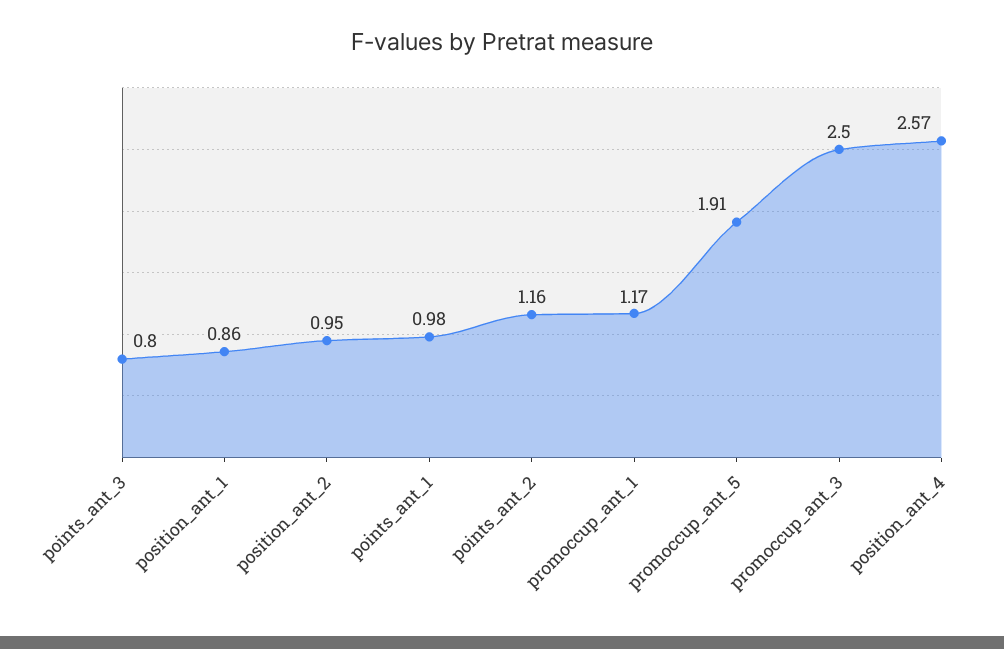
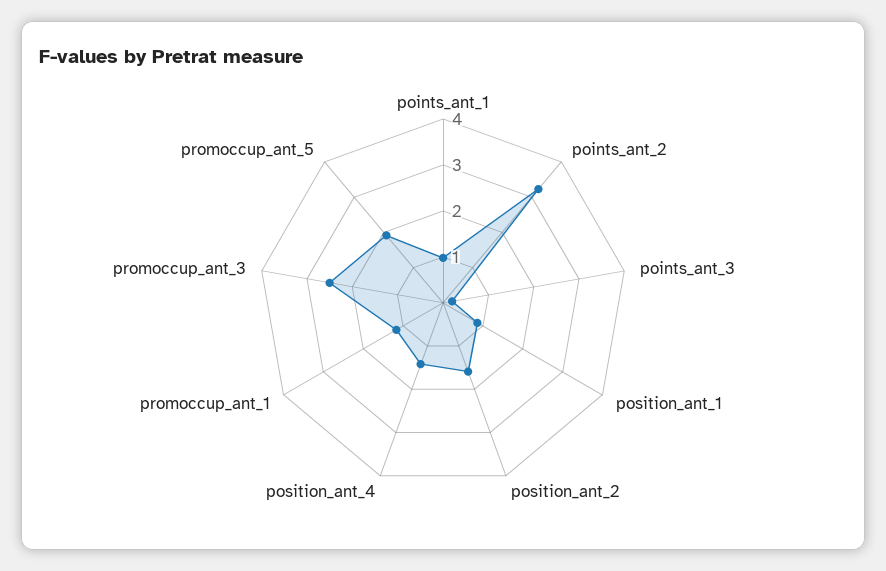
points_ant_3: 0.8 -> 0.2
position_ant_2: 0.95 -> 1.6
points_ant_2: 1.16 -> 3.2
position_ant_4: 2.57 -> 1.4

